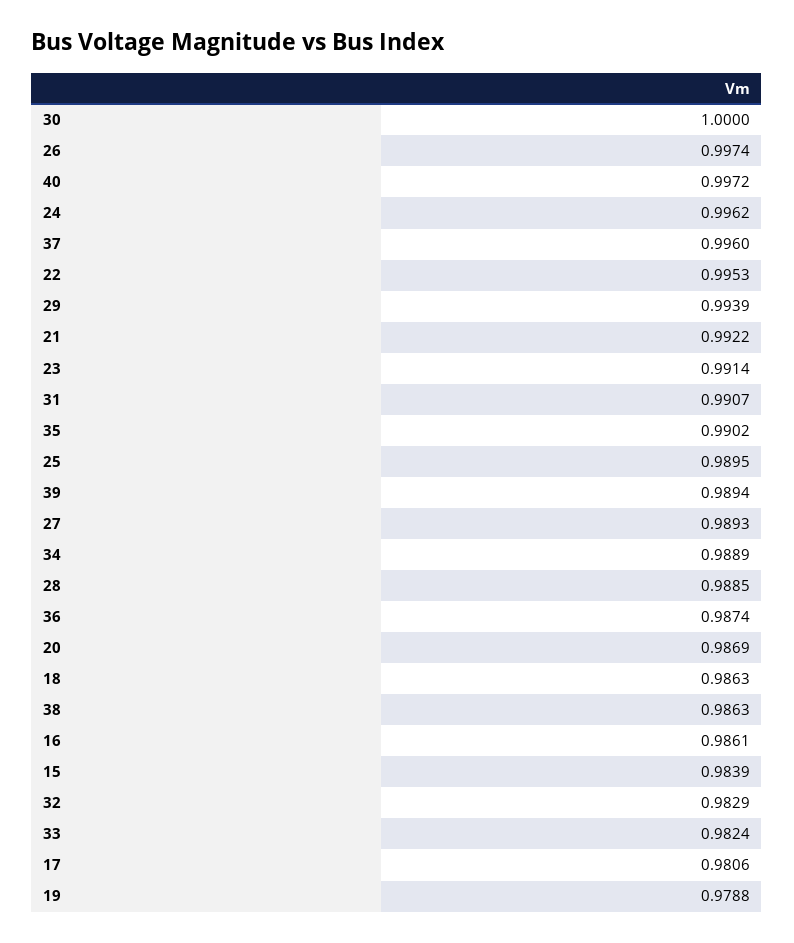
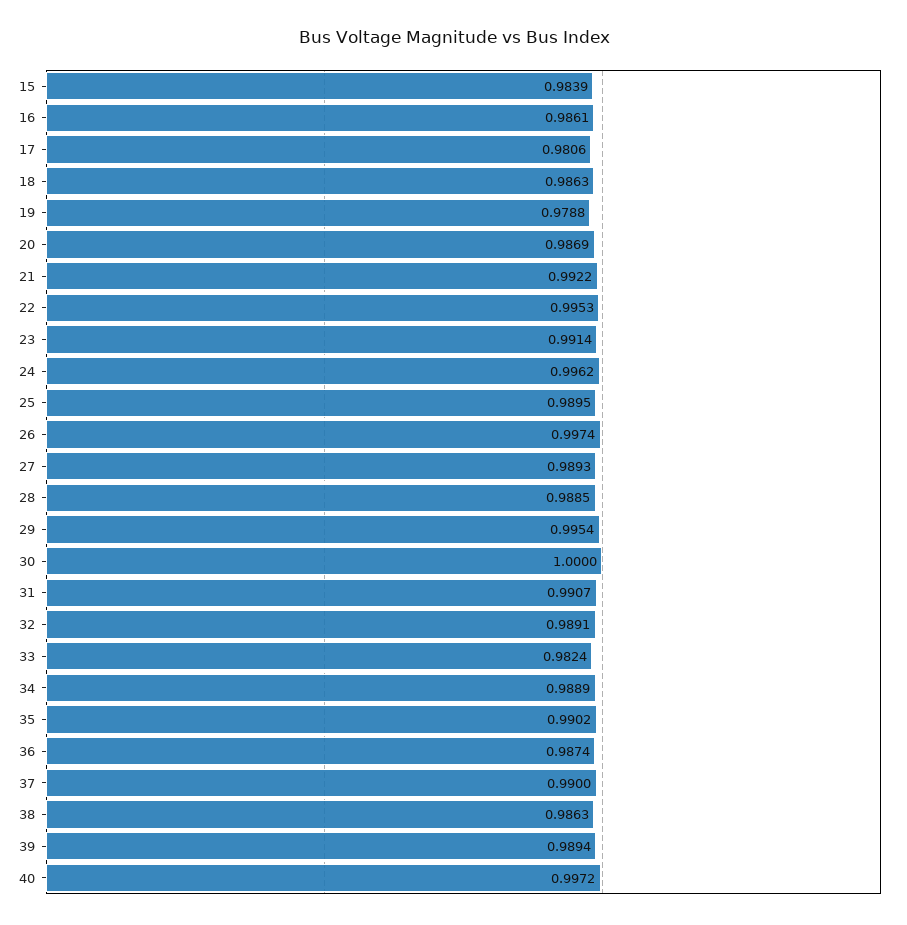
37: 0.996 -> 0.99
29: 0.9939 -> 0.9954
32: 0.9829 -> 0.9891

